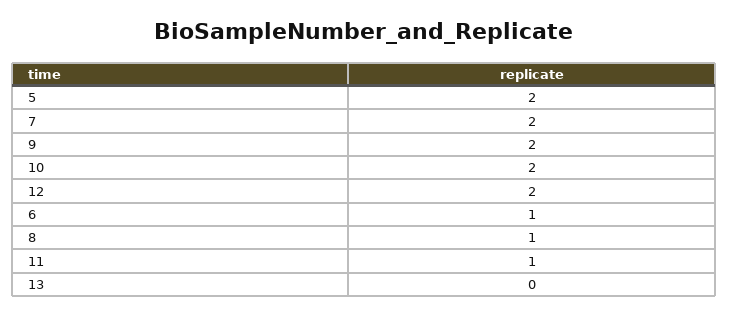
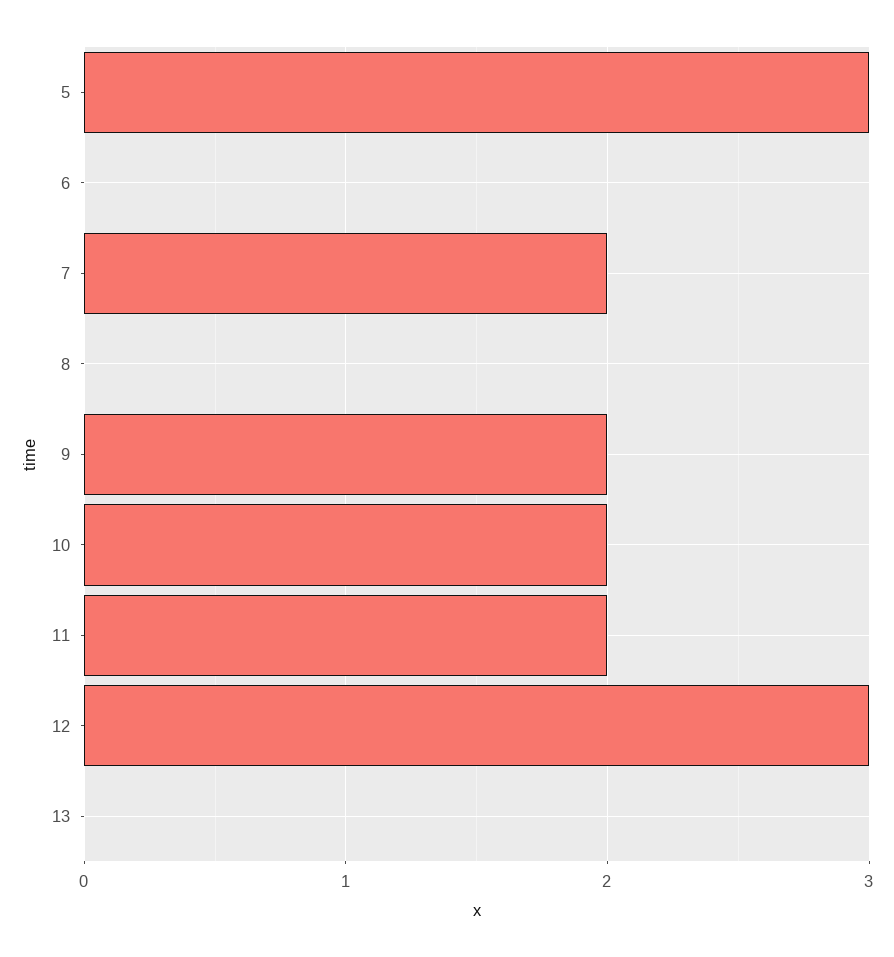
5: 2 -> 3
12: 2 -> 3
6: 1 -> 0
8: 1 -> 0
11: 1 -> 2

